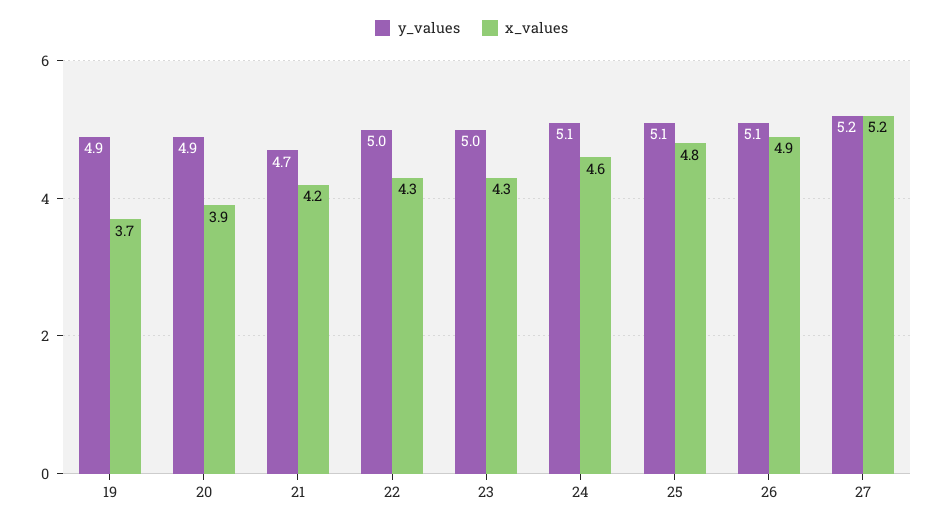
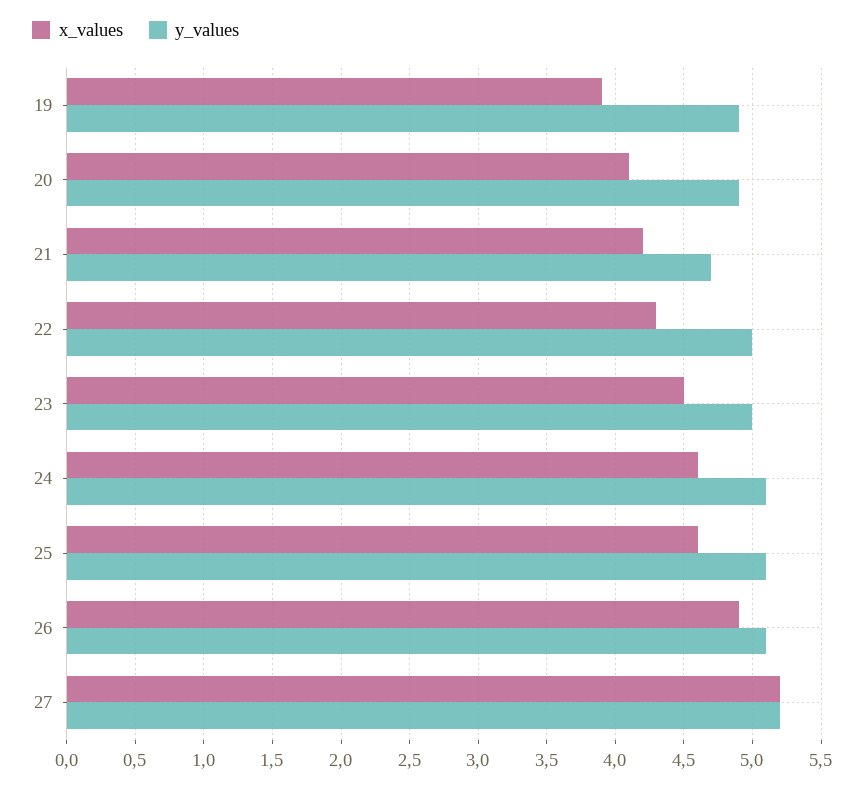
x_values, 19: 3.7 -> 3.9
x_values, 20: 3.9 -> 4.1
x_values, 23: 4.3 -> 4.5
x_values, 25: 4.8 -> 4.6

